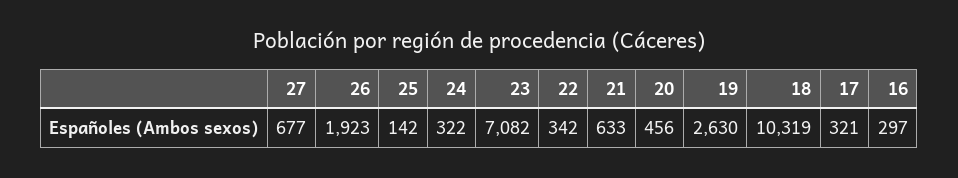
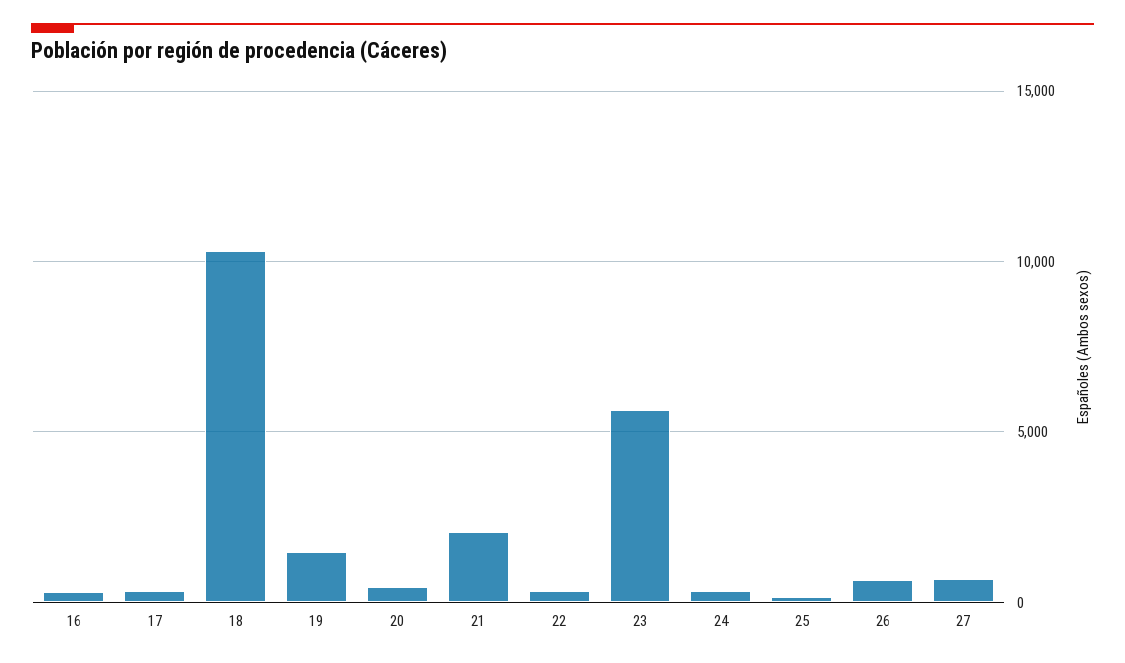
26: 1923 -> 500
23: 7082 -> 5500
21: 633 -> 2000
19: 2630 -> 1500

